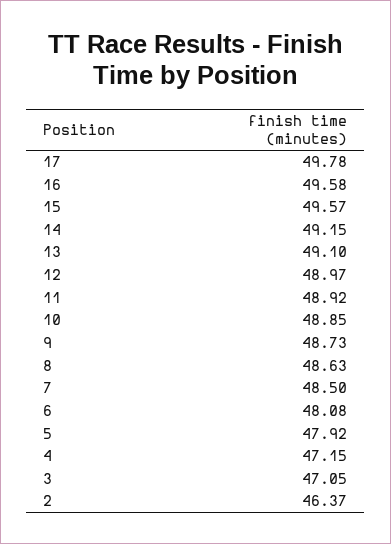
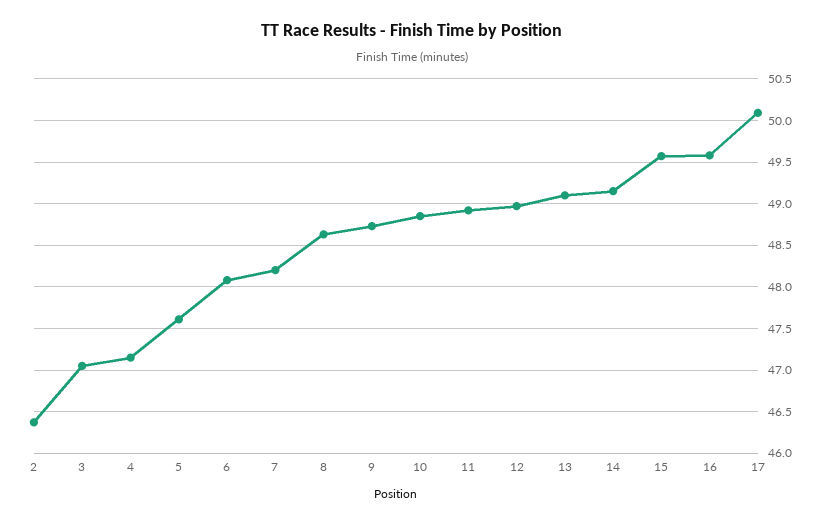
17: 49.78 -> 50.1
7: 48.5 -> 48.2
5: 47.92 -> 47.6

